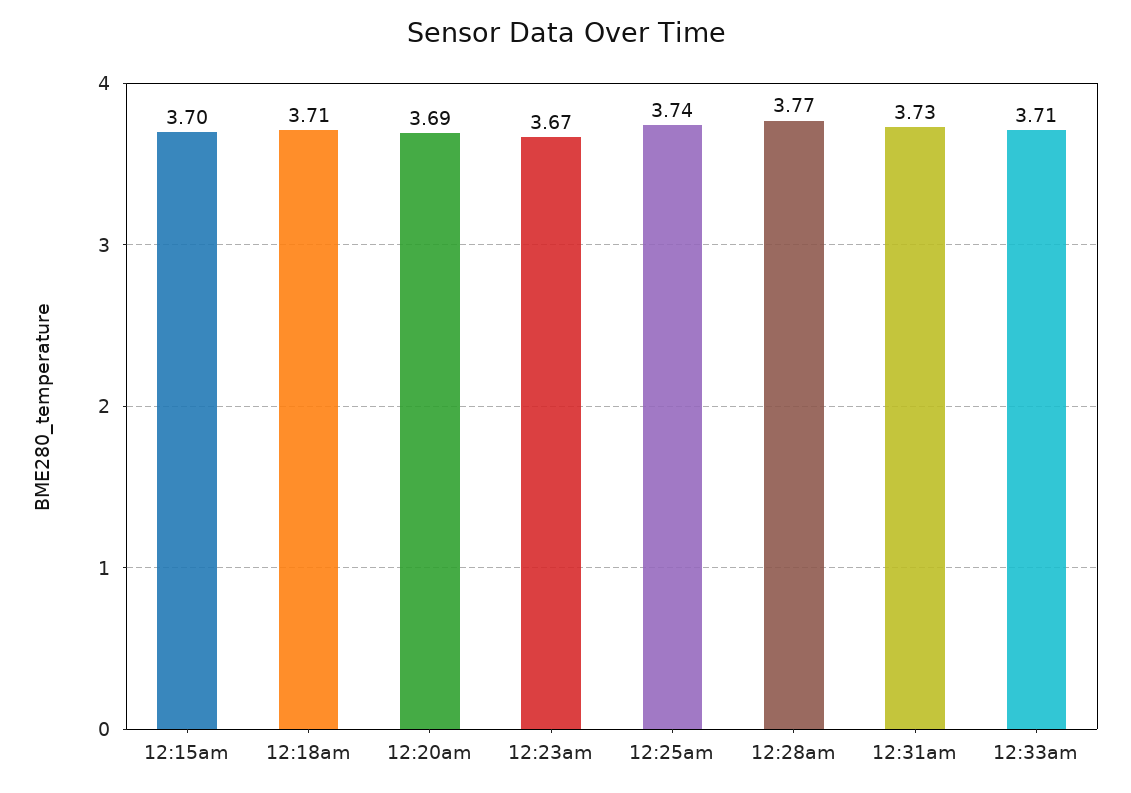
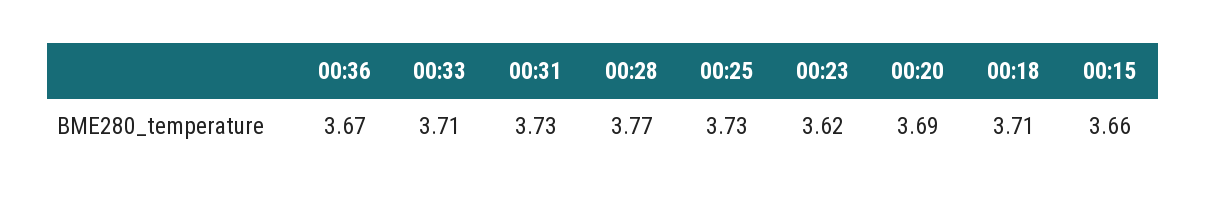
12:15am: 3.7 -> 3.66
12:23am: 3.67 -> 3.62
12:25am: 3.74 -> 3.73
00:36: none -> 3.67

